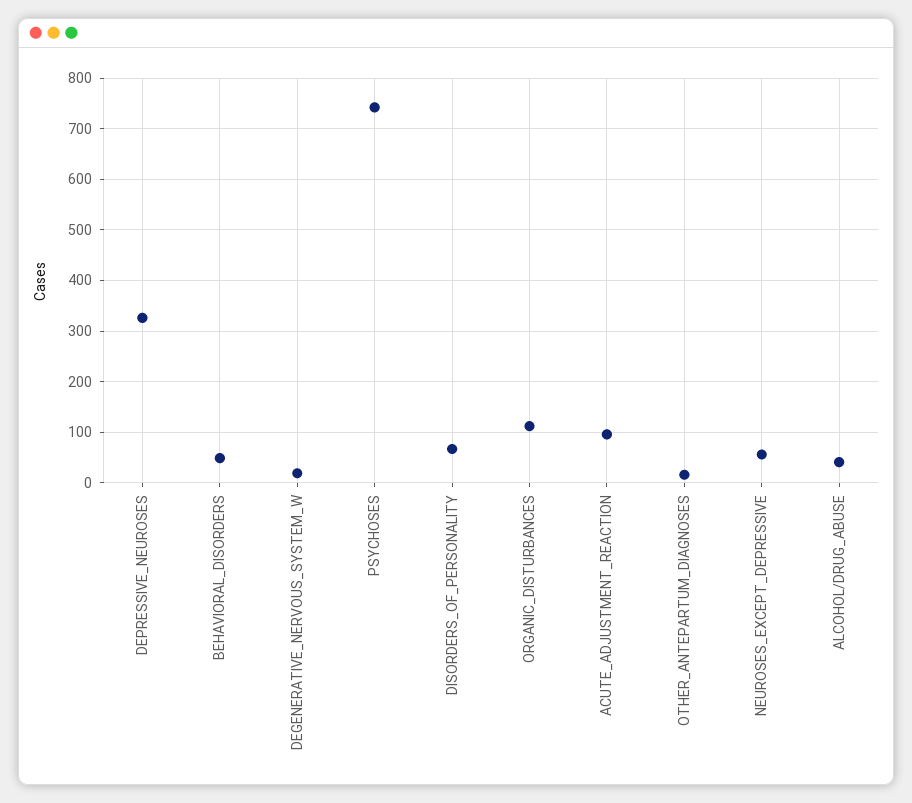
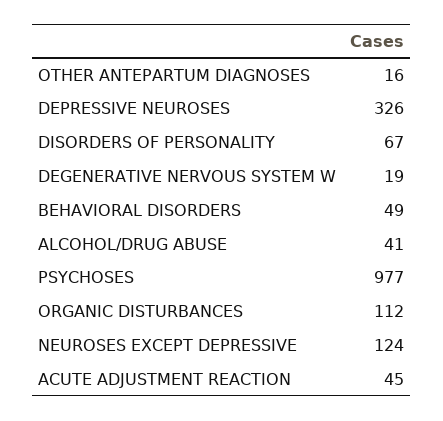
PSYCHOSES: 740 -> 977
ACUTE_ADJUSTMENT_REACTION: 100 -> 45
NEUROSES_EXCEPT_DEPRESSIVE: 60 -> 124

